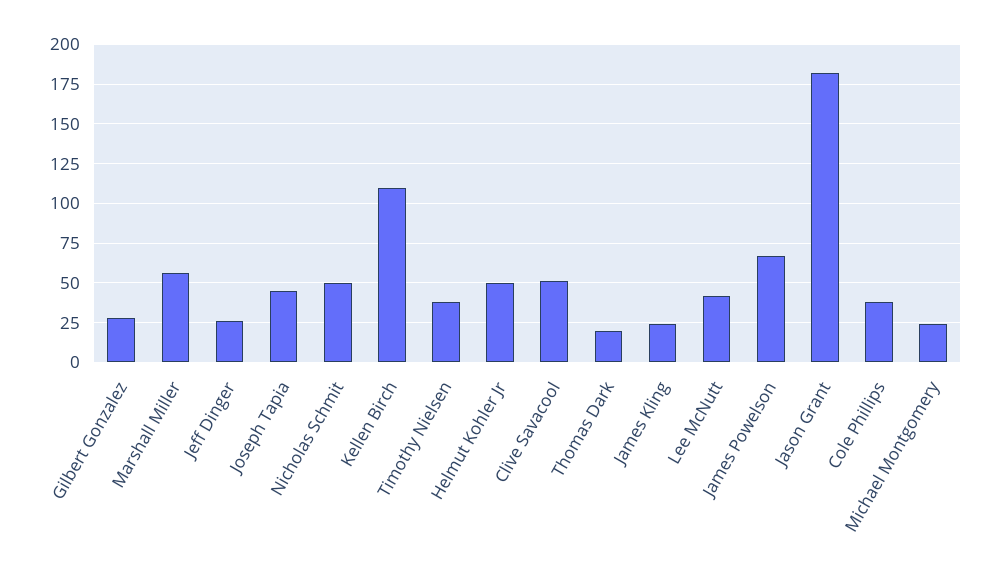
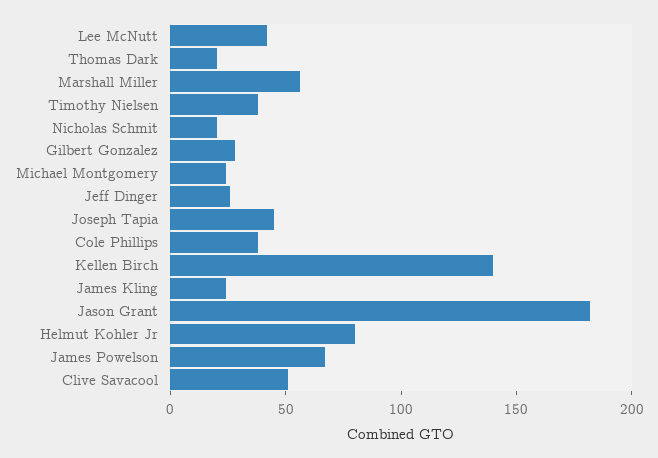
Nicholas Schmit: 50 -> 20
Kellen Birch: 110 -> 140
Helmut Kohler Jr: 50 -> 80

